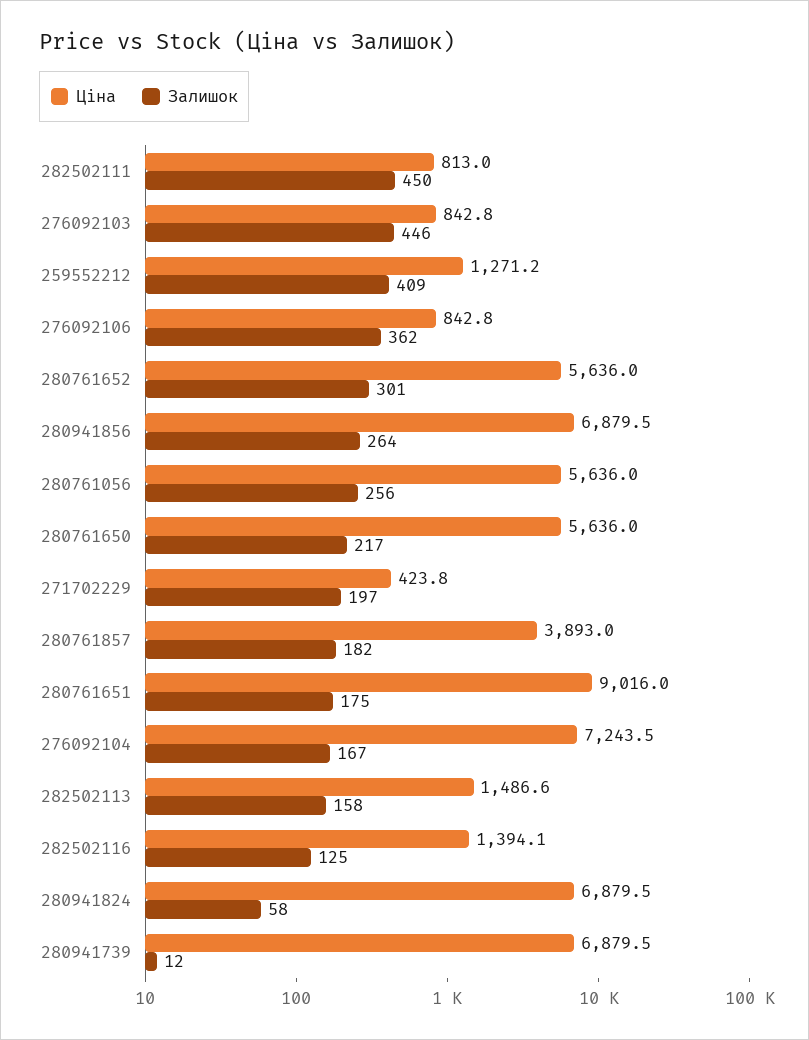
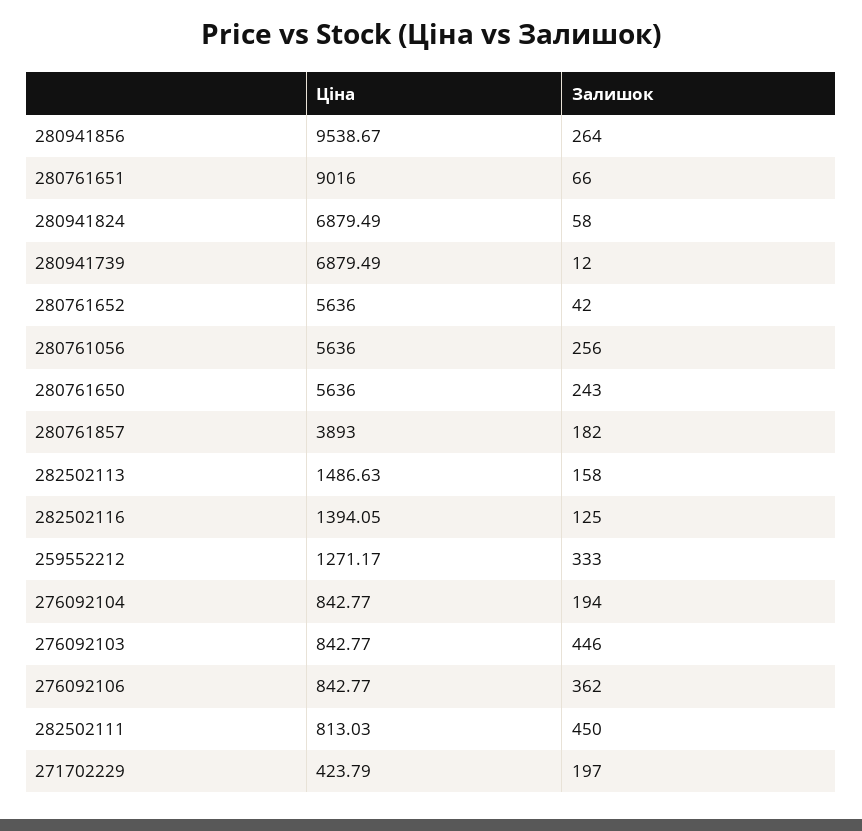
Залишок, 259552212: 409 -> 333
Залишок, 280761652: 301 -> 42
Ціна, 280941856: 6879.5 -> 9538.67
Залишок, 280761650: 217 -> 243
Залишок, 280761651: 175 -> 66
Ціна, 276092104: 7243.5 -> 842.77
Залишок, 276092104: 167 -> 194

